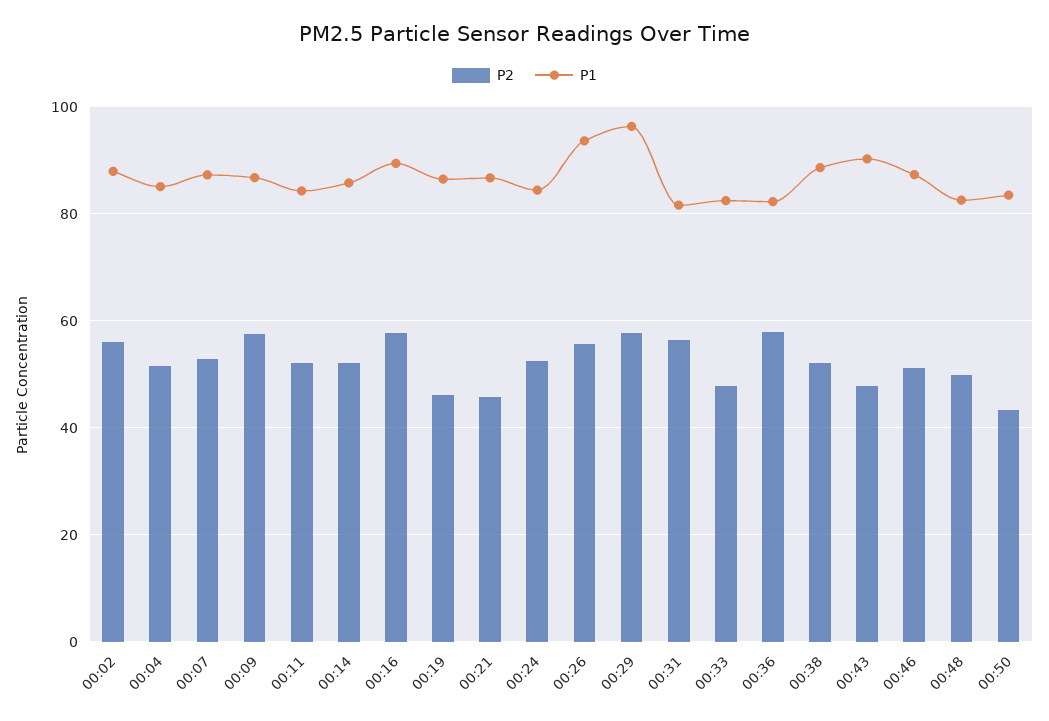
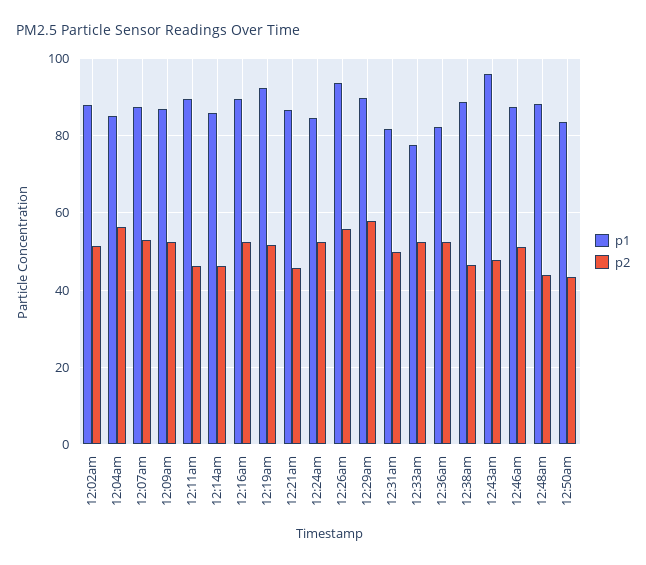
P2, 00:02: 56 -> 52
P2, 00:04: 52 -> 56
P2, 00:09: 58 -> 52
P2, 00:11: 52 -> 46
P1, 00:11: 84 -> 90
P2, 00:14: 52 -> 46
P2, 00:16: 58 -> 52
P2, 00:19: 46 -> 52
P1, 00:19: 86 -> 92
P1, 00:29: 96 -> 90
P2, 00:31: 56 -> 50
P2, 00:33: 48 -> 52
P1, 00:33: 82 -> 78
P2, 00:36: 58 -> 52
P2, 00:38: 52 -> 46
P1, 00:43: 90 -> 96
P2, 00:48: 50 -> 44
P1, 00:48: 82 -> 88

